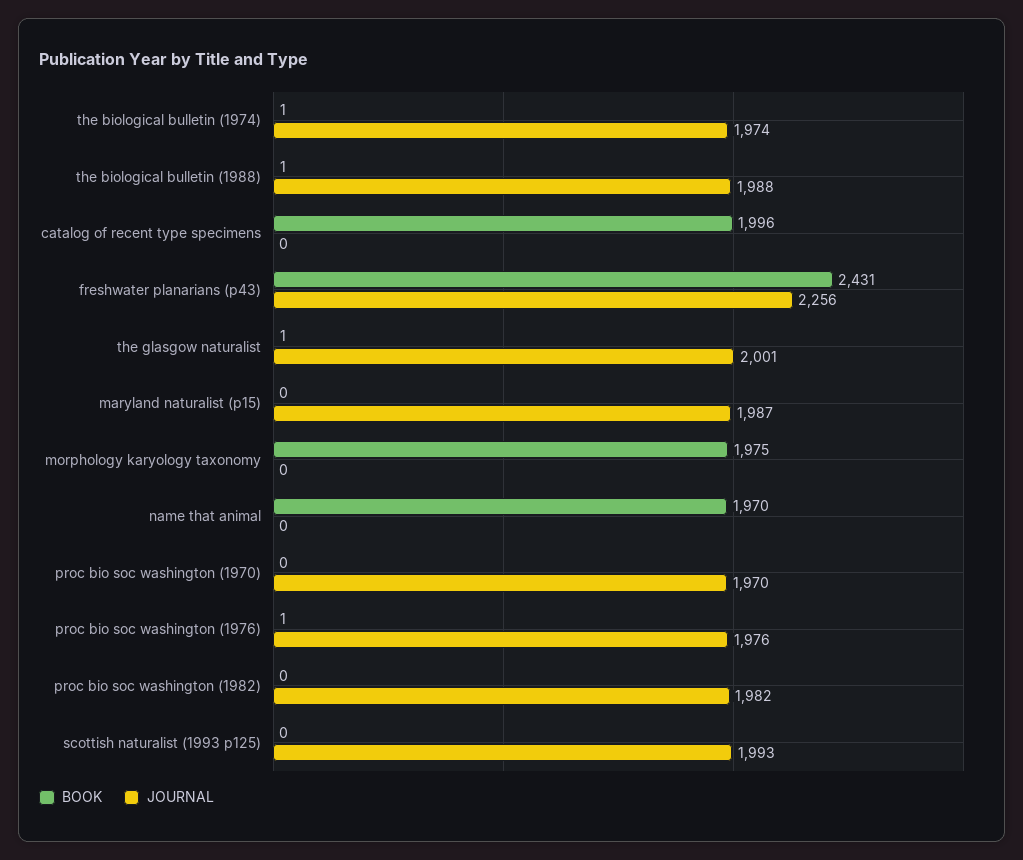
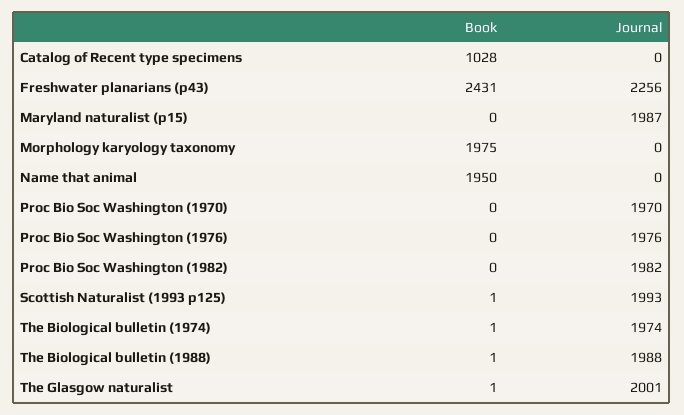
BOOK, catalog of recent type specimens: 1996 -> 1028
BOOK, name that animal: 1970 -> 1950
BOOK, proc bio soc washington (1976): 1 -> 0
BOOK, scottish naturalist (1993 p125): 0 -> 1

